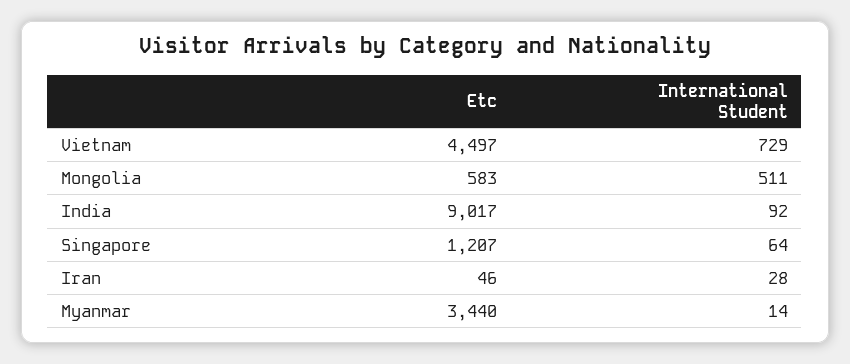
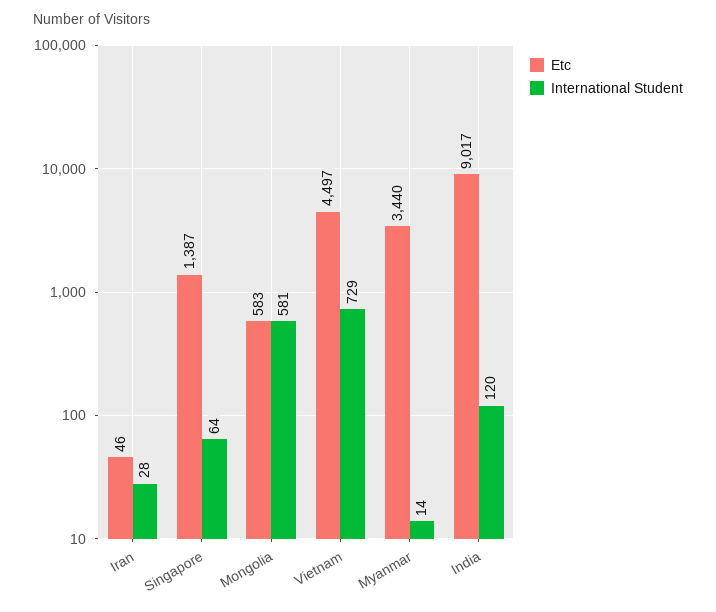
International Student, Mongolia: 511 -> 581
International Student, India: 92 -> 120
Etc, Singapore: 1207 -> 1387

